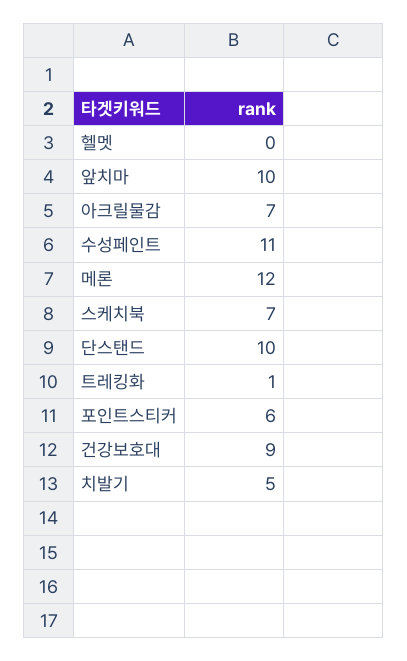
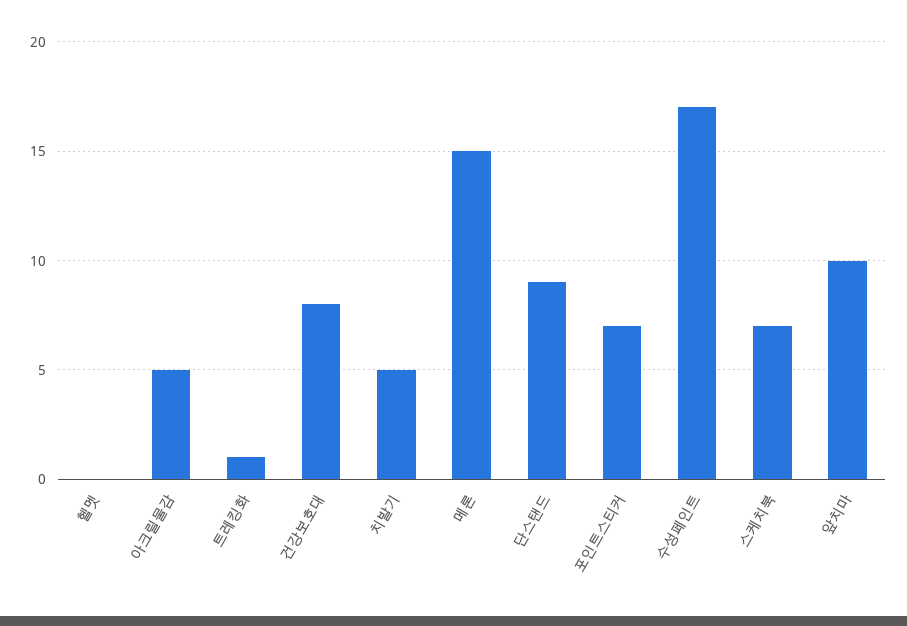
아크릴물감: 7 -> 5
수성페인트: 11 -> 17
메론: 12 -> 15
단스탠드: 10 -> 9
포인트스티커: 6 -> 7
건강보호대: 9 -> 8

